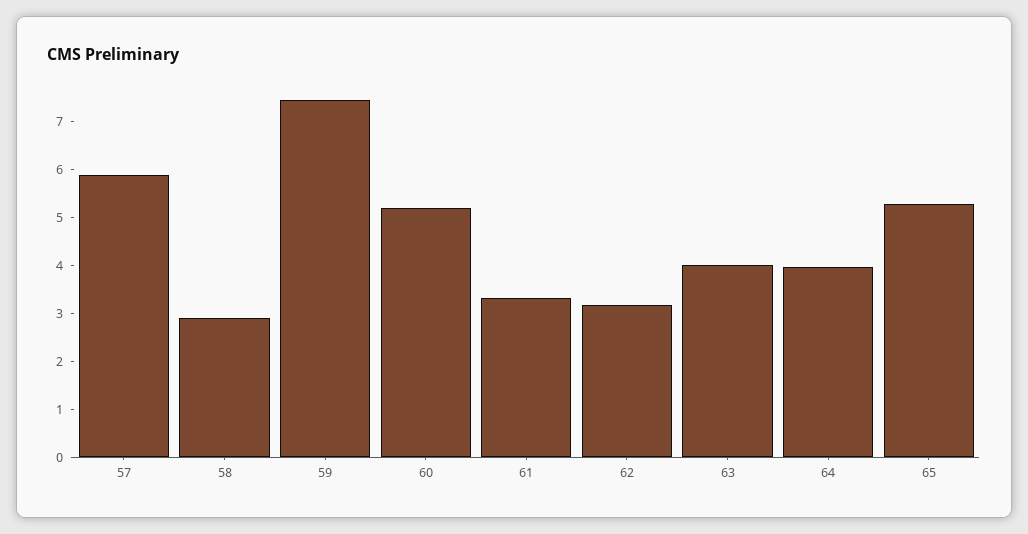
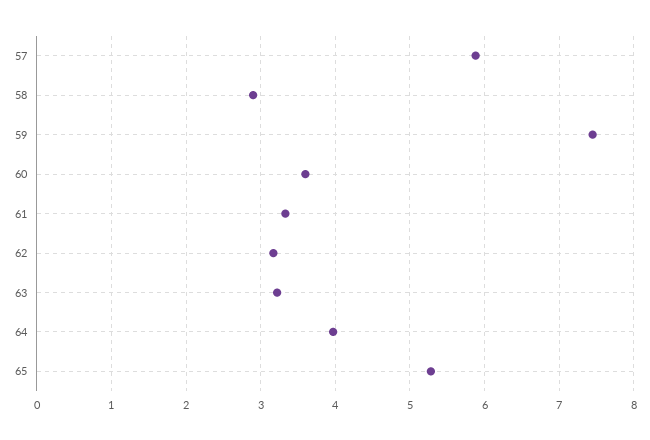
60: 5.2 -> 3.6
63: 4 -> 3.2

